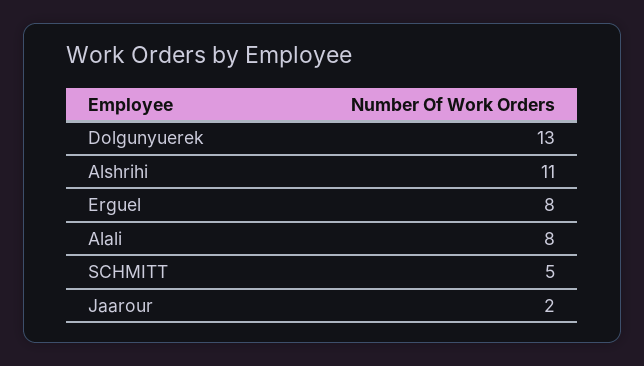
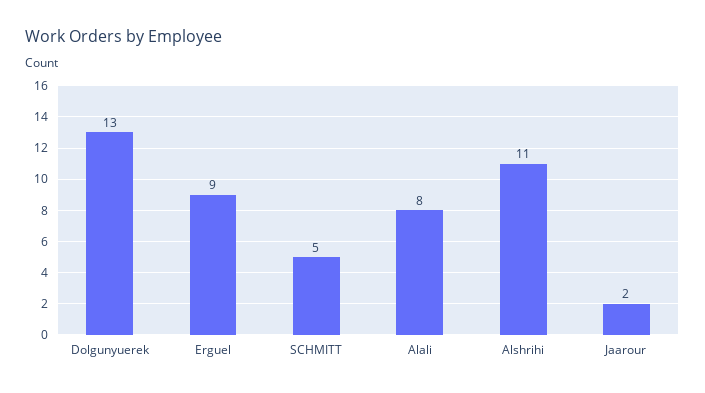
Erguel: 8 -> 9

